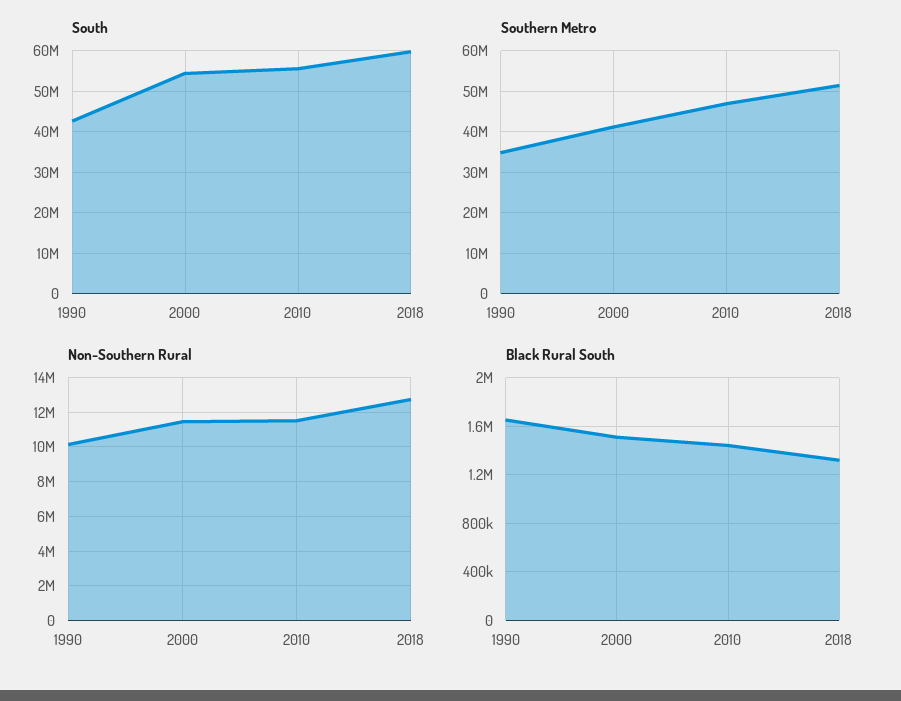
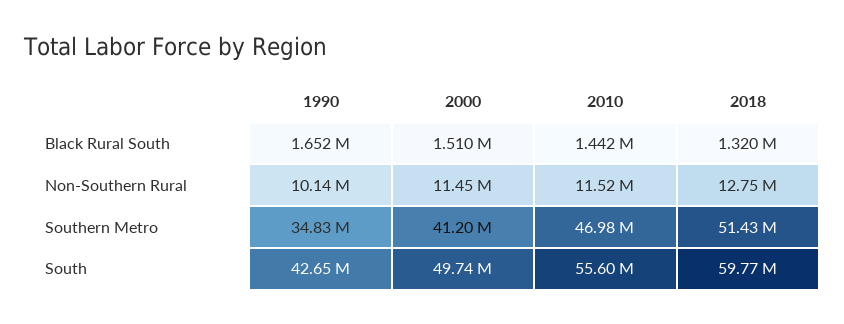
South, 2000: 54000000 -> 49740000

